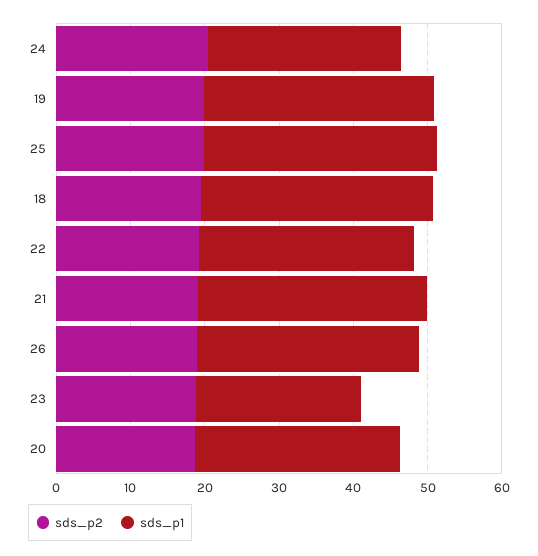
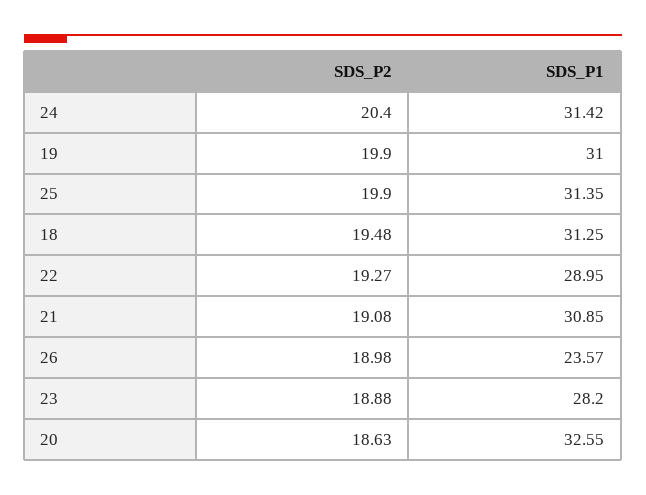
sds_p1, 24: 26 -> 31.42
sds_p1, 26: 30 -> 23.57
sds_p1, 23: 22 -> 28.2
sds_p1, 20: 28 -> 32.55

